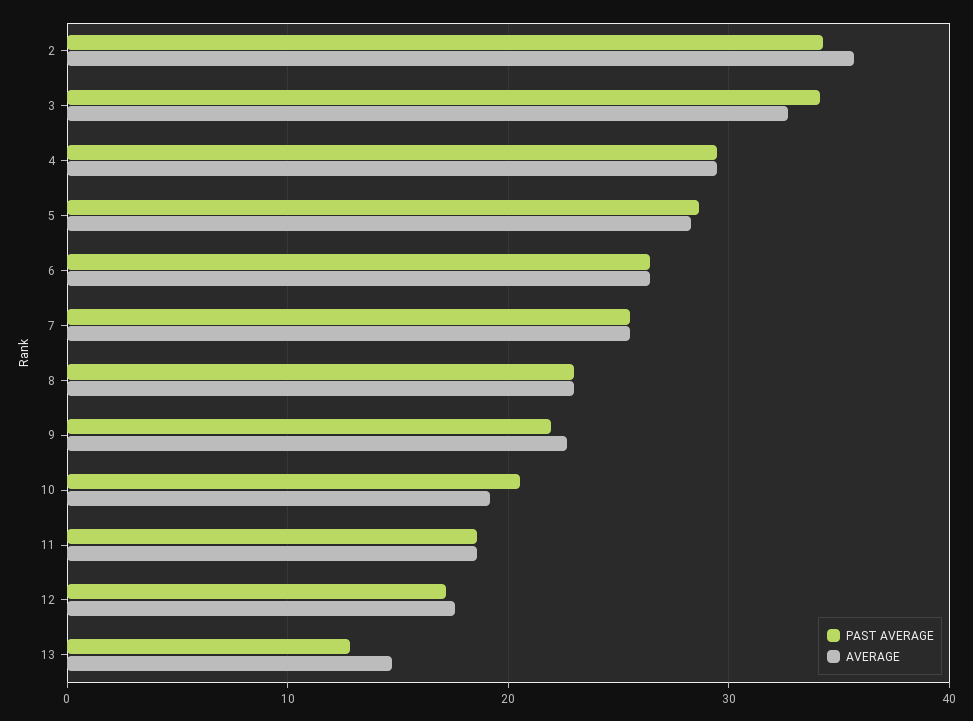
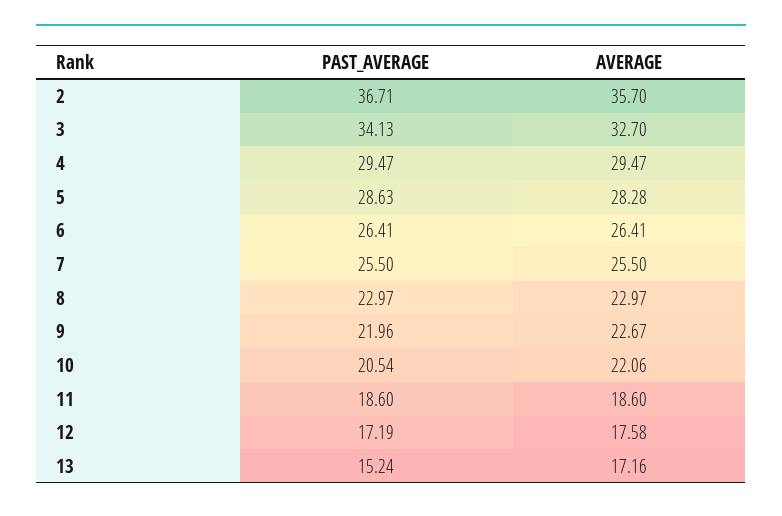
PAST AVERAGE, 2: 34 -> 36.71
AVERAGE, 10: 19 -> 22.06
PAST AVERAGE, 13: 13 -> 15.24
AVERAGE, 13: 15 -> 17.16

